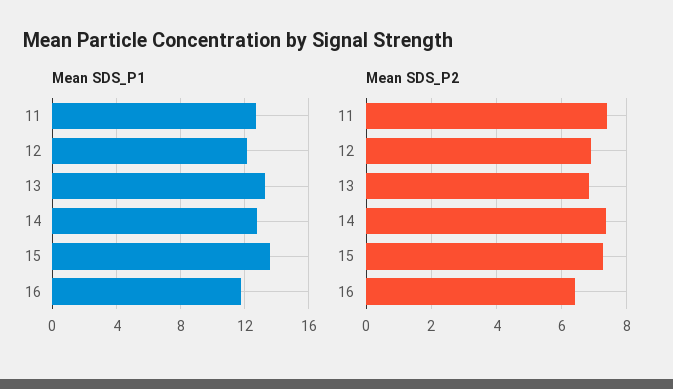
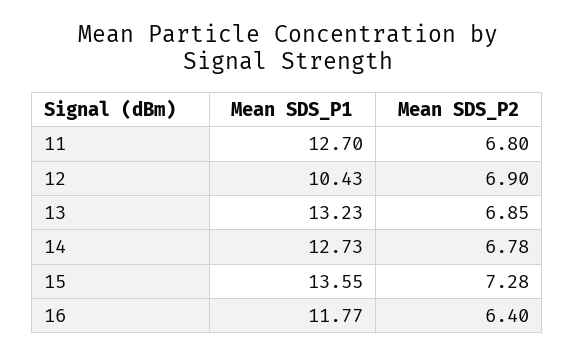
Mean SDS_P1, 12: 12 -> 10.43
Mean SDS_P2, 11: 7.4 -> 6.8
Mean SDS_P2, 14: 7.4 -> 6.78

